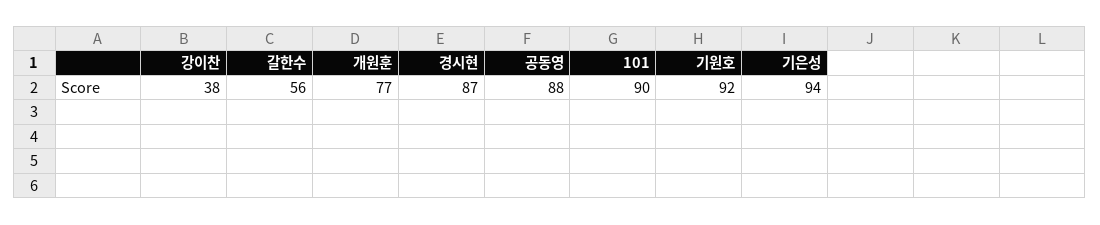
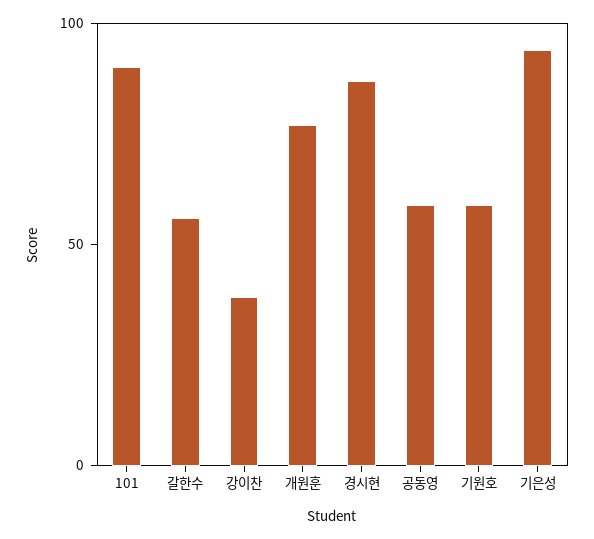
공동영: 88 -> 60
기원호: 92 -> 60

